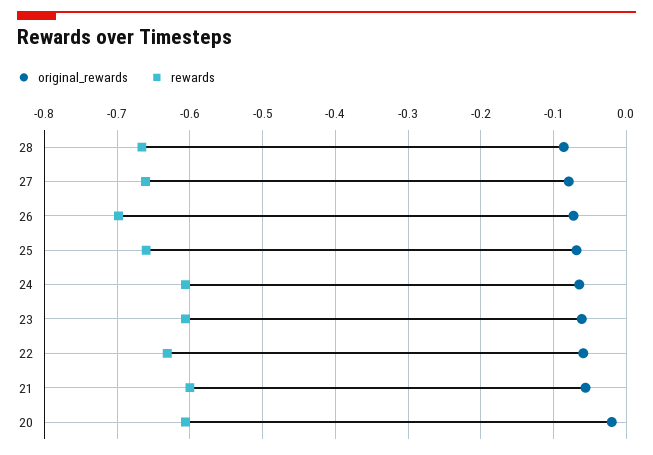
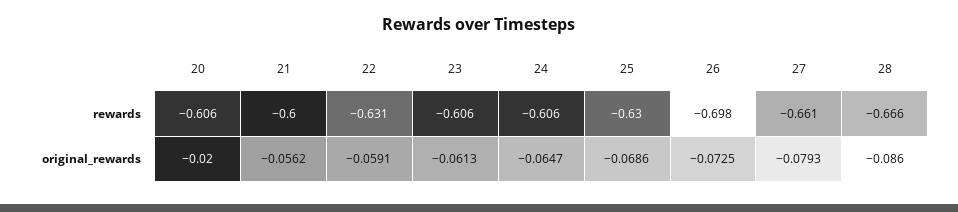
rewards, 25: -0.66 -> -0.63

